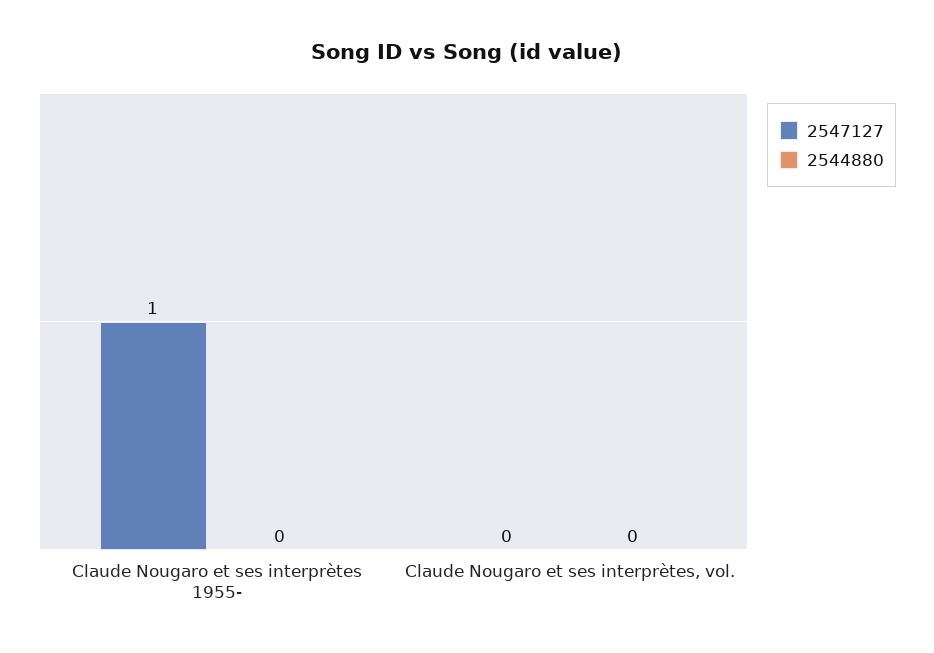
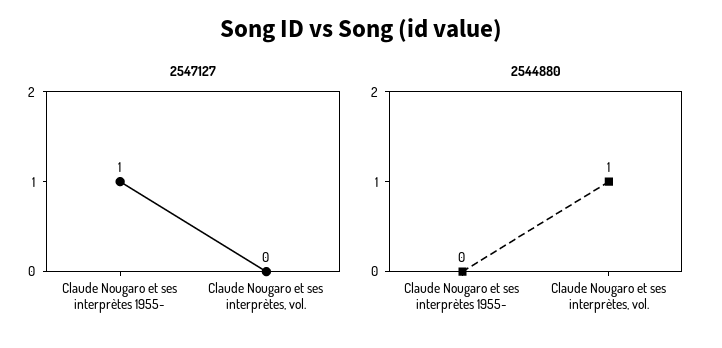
2544880, Claude Nougaro et ses interprètes, vol.: 0 -> 1

